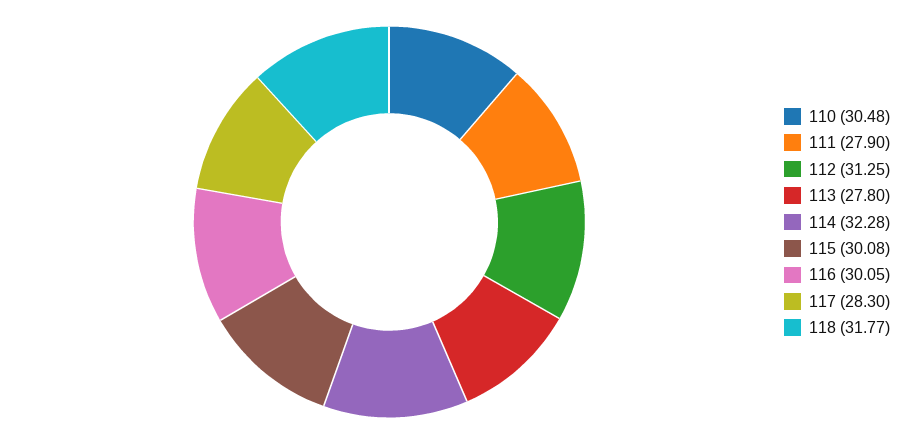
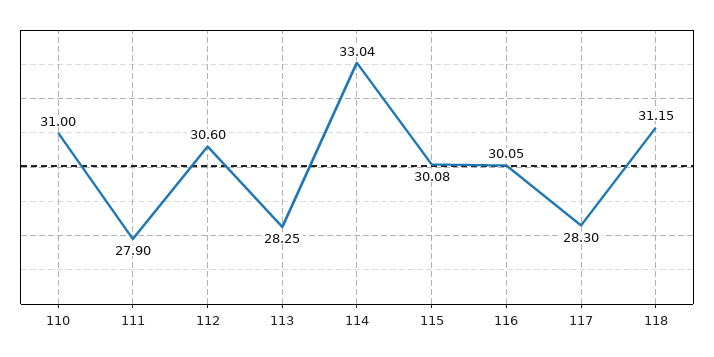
110: 30.48 -> 31
112: 31.25 -> 30.6
113: 27.8 -> 28.25
114: 32.28 -> 33.04
118: 31.77 -> 31.15

